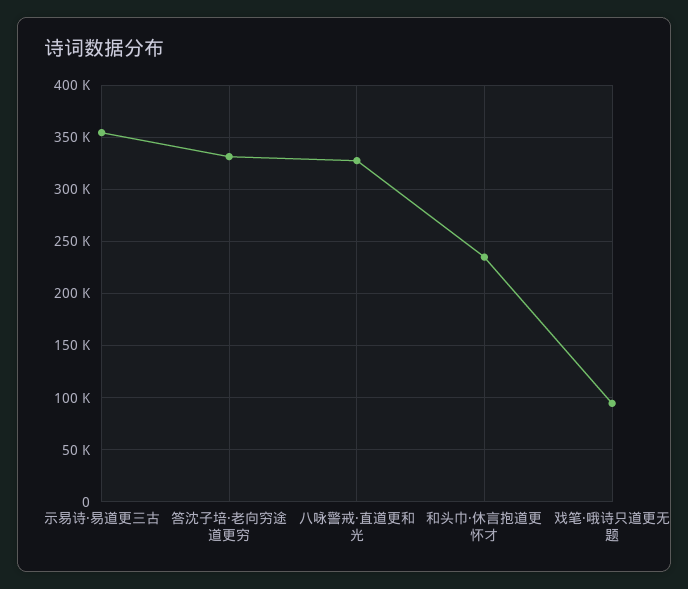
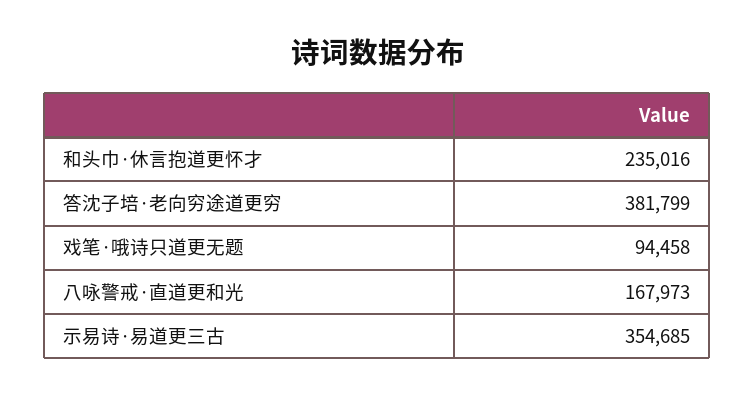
答沈子培·老向穷途道更穷: 330000 -> 381799
八咏警戒·直道更和光: 330000 -> 167973

